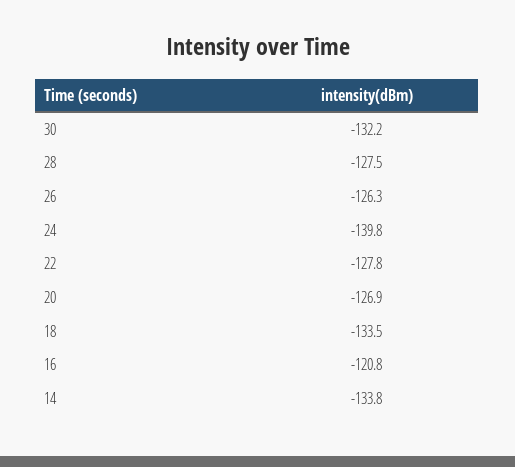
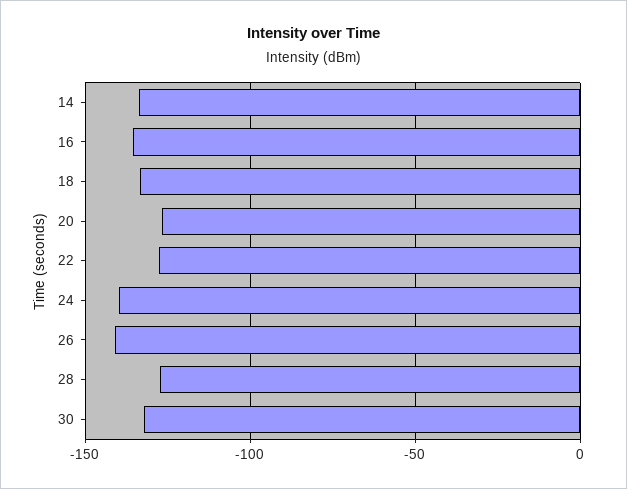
26: -126.3 -> -140
16: -120.8 -> -135

